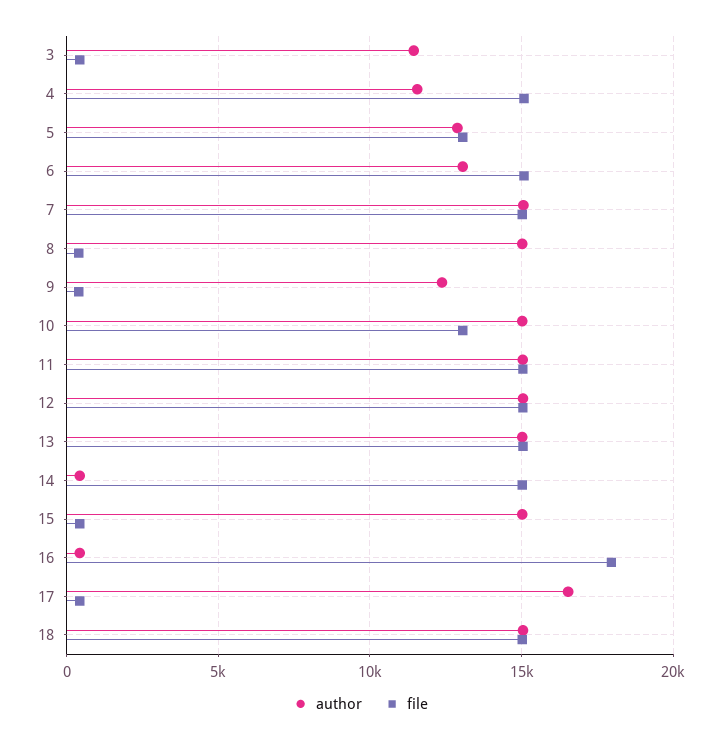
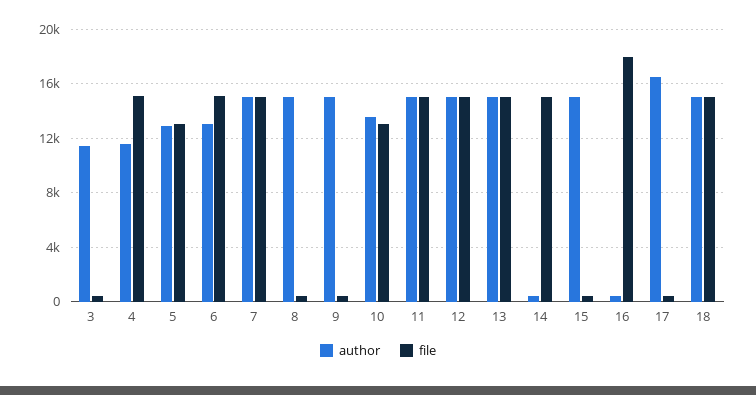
author, 9: 12500 -> 15000
author, 10: 15000 -> 13500

